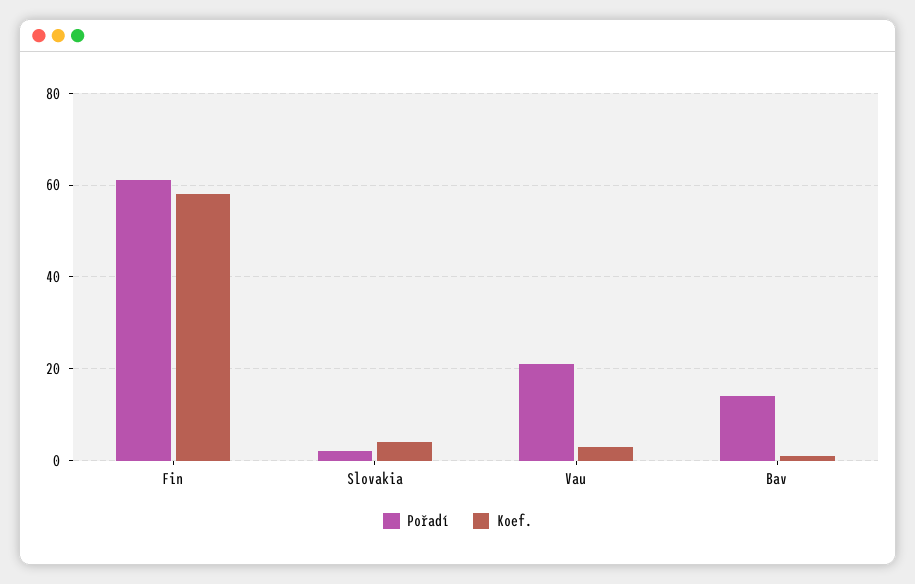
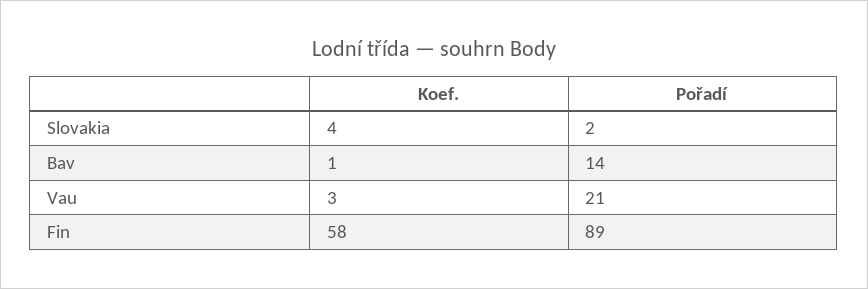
Pořadí, Fin: 60 -> 89

